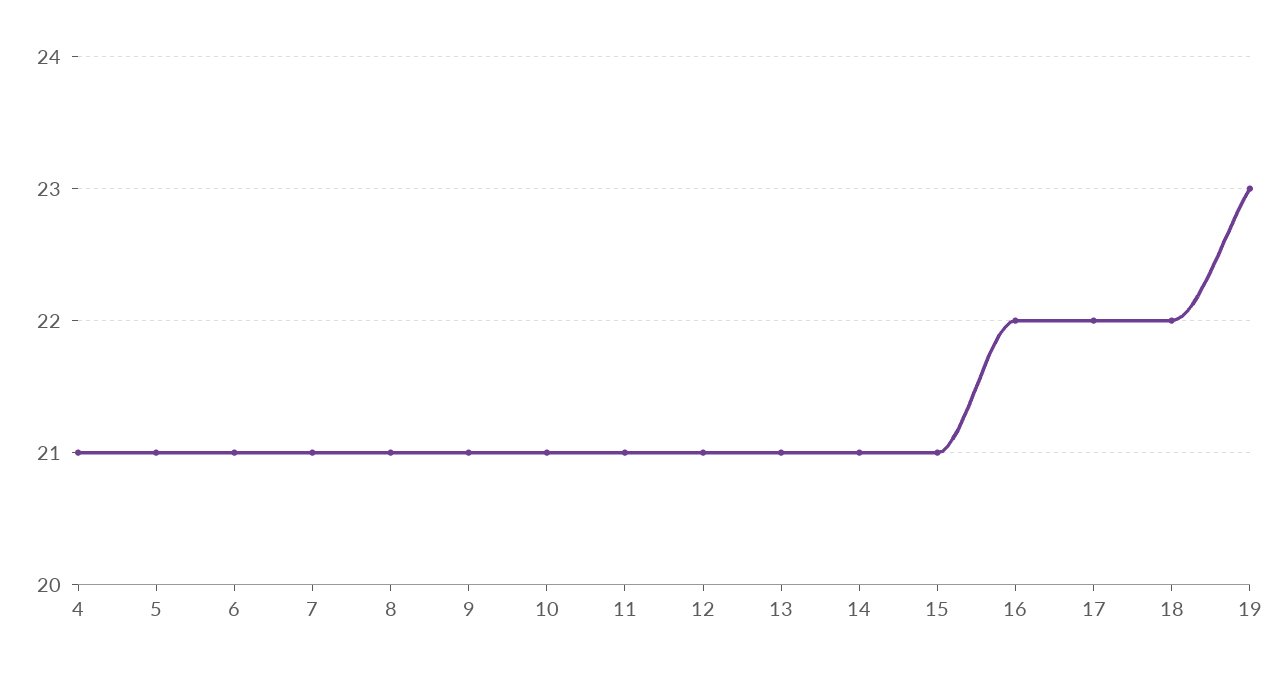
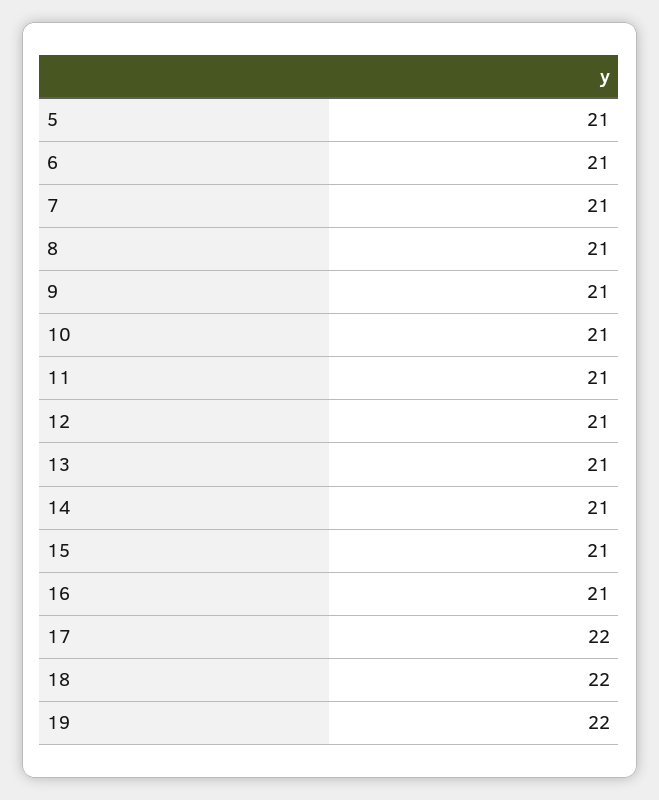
4: 21 -> none
16: 22 -> 21
19: 23 -> 22

